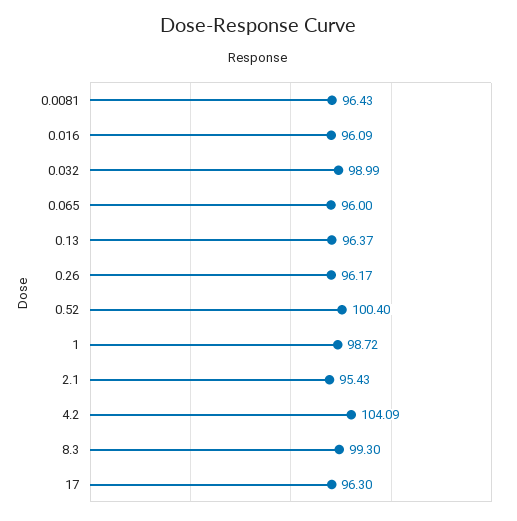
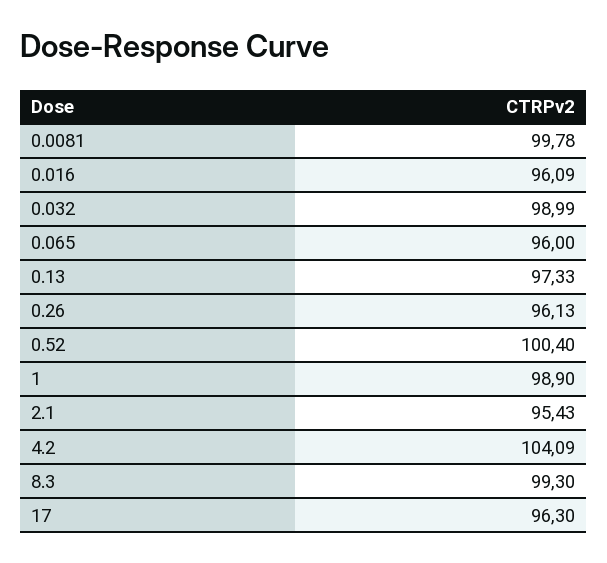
0.0081: 96.43 -> 99.78
0.13: 96.37 -> 97.33
0.26: 96.17 -> 96.13
1: 98.72 -> 98.9

